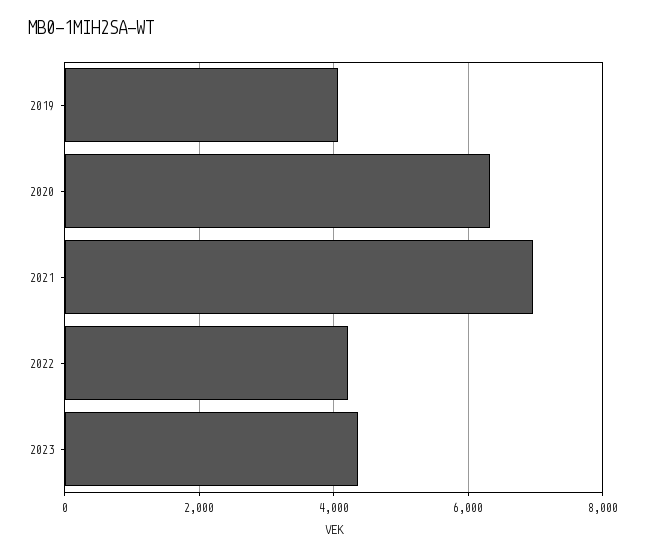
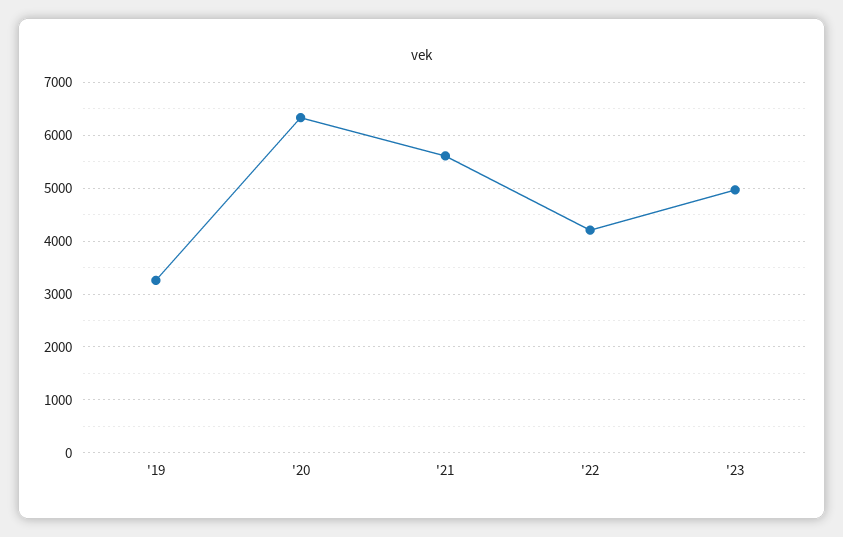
2019: 4000 -> 3200
2021: 7000 -> 5600
2023: 4400 -> 5000

